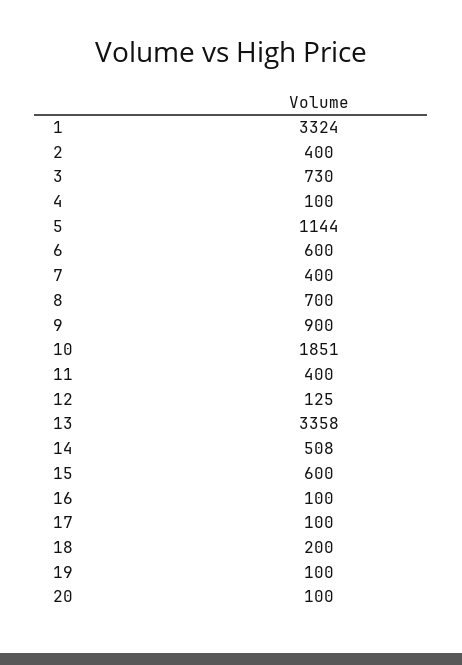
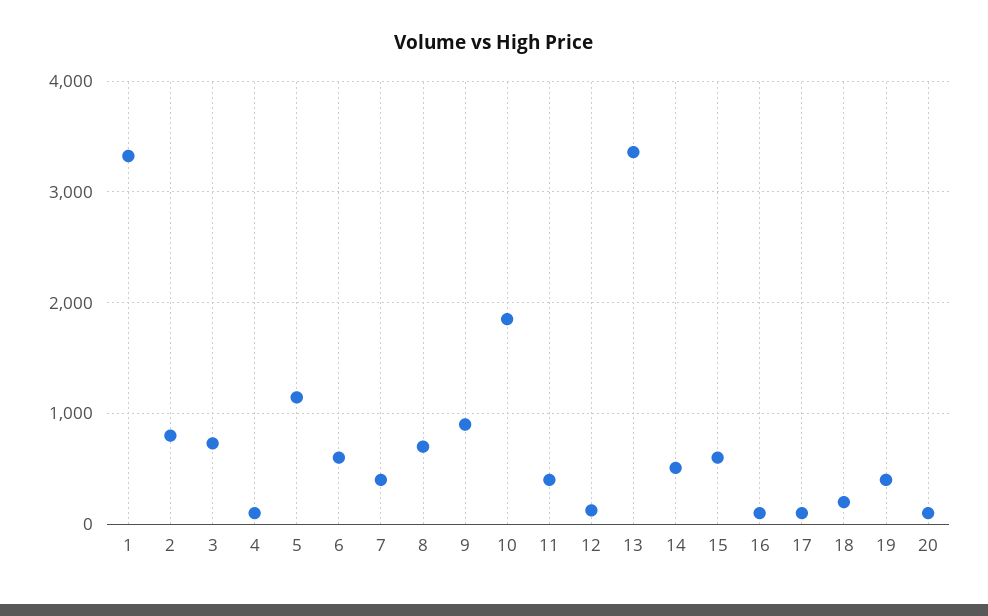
2: 400 -> 800
19: 100 -> 400

